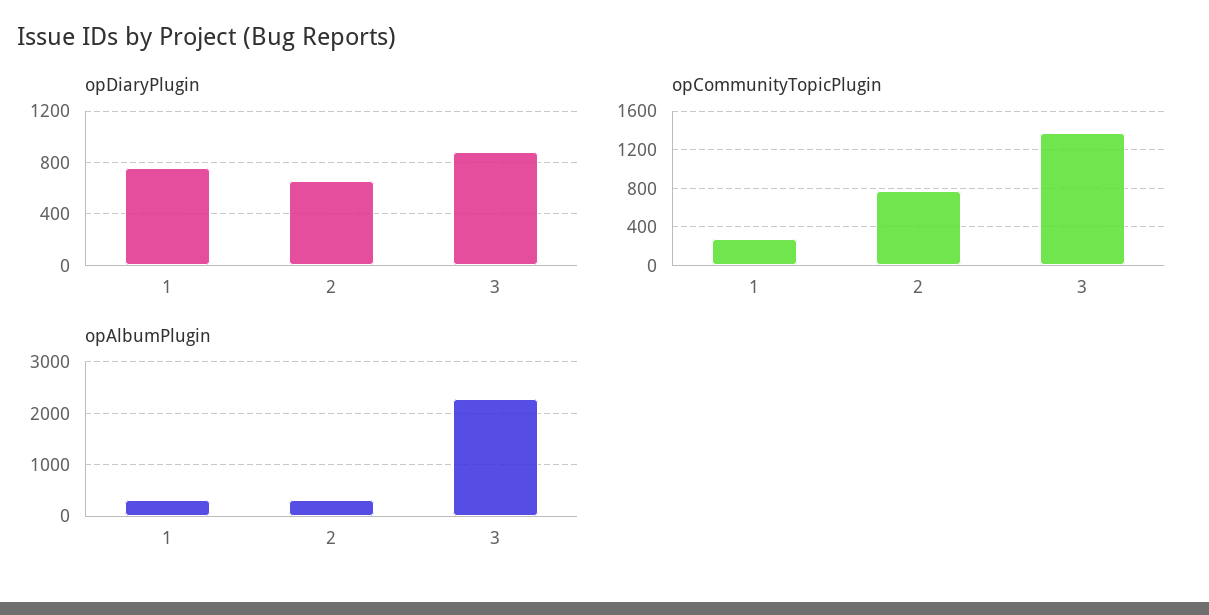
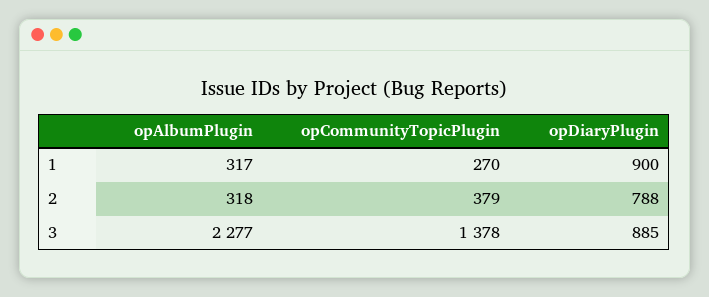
opDiaryPlugin, 1: 750 -> 900
opDiaryPlugin, 2: 650 -> 788
opCommunityTopicPlugin, 2: 800 -> 379

